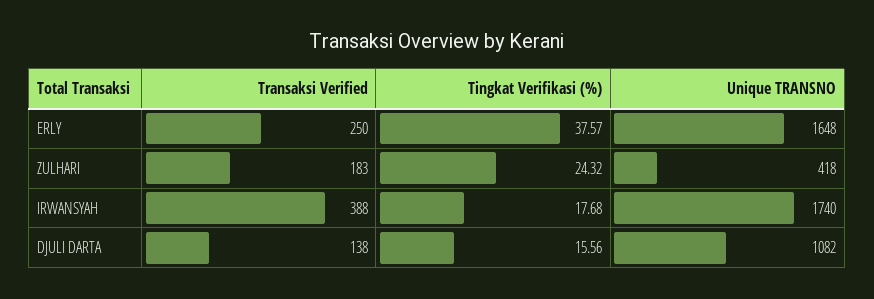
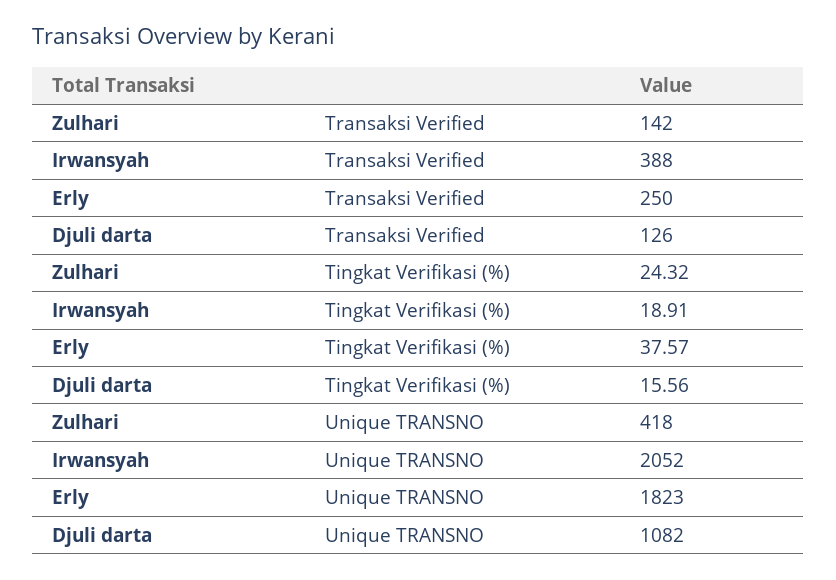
Unique TRANSNO, ERLY: 1648 -> 1823
Transaksi Verified, ZULHARI: 183 -> 142
Tingkat Verifikasi (%), IRWANSYAH: 17.68 -> 18.91
Unique TRANSNO, IRWANSYAH: 1740 -> 2052
Transaksi Verified, DJULI DARTA: 138 -> 126

